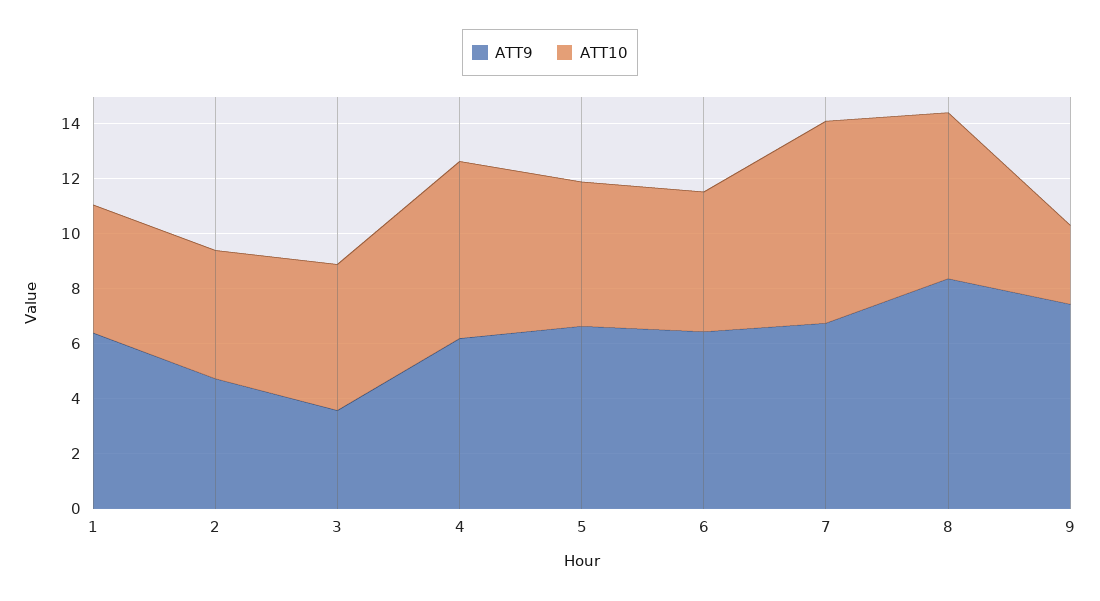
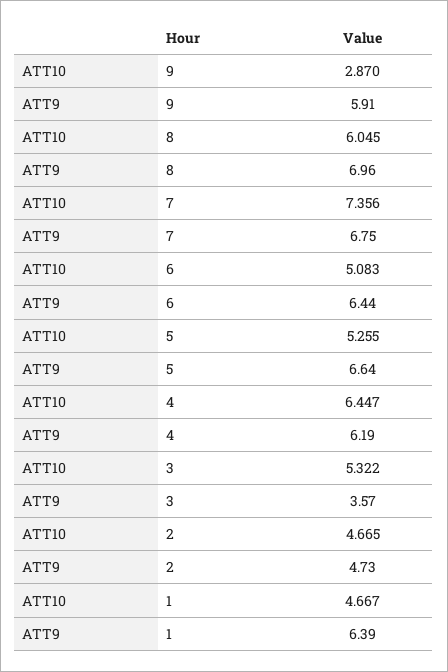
ATT9, 8: 8.5 -> 6.96
ATT9, 9: 7.5 -> 5.91

